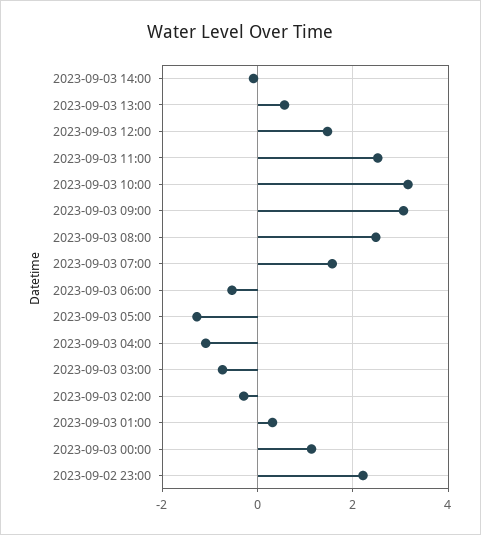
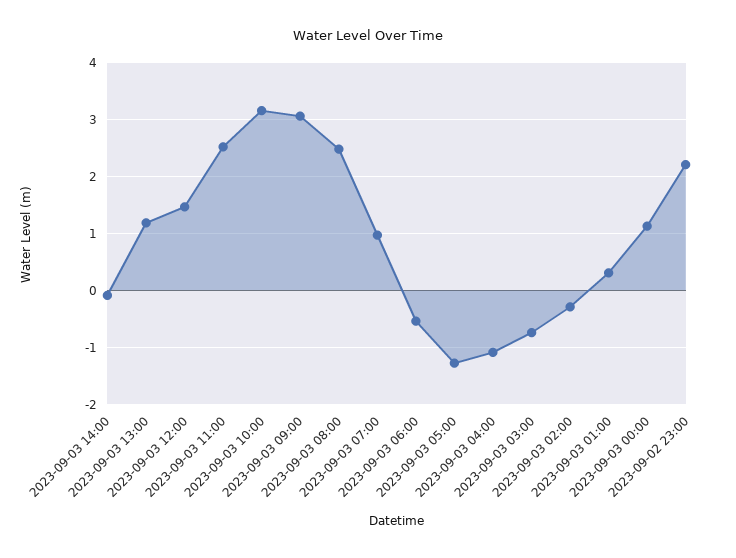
2023-09-03 13:00: 0.6 -> 1.2
2023-09-03 07:00: 1.6 -> 1

